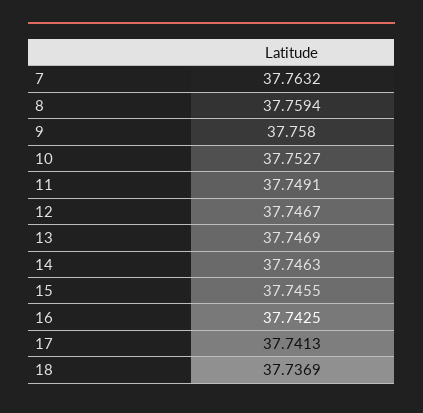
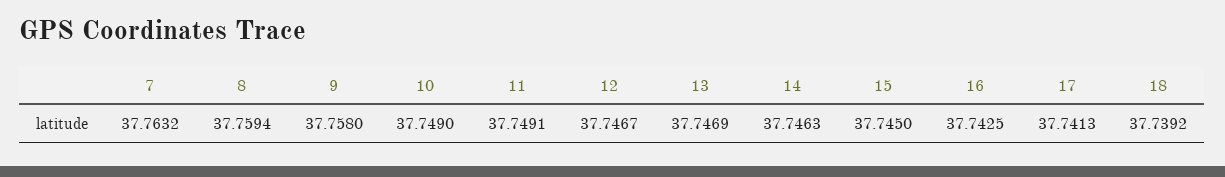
10: 37.7527 -> 37.749
15: 37.7455 -> 37.745
18: 37.7369 -> 37.7392

